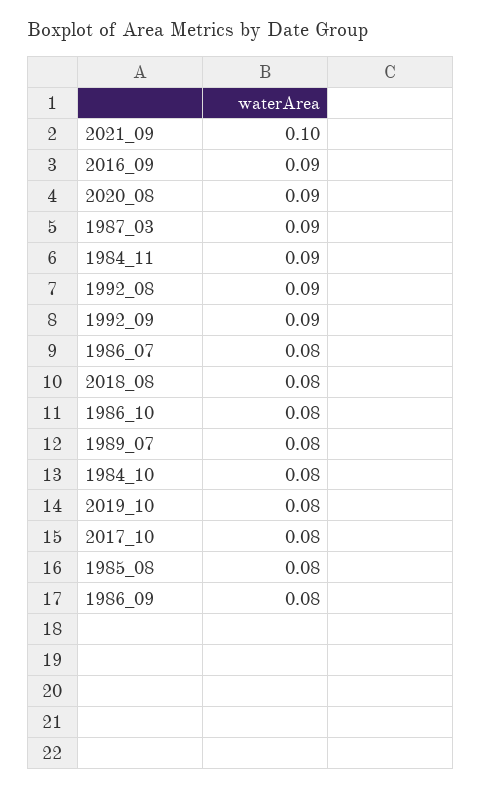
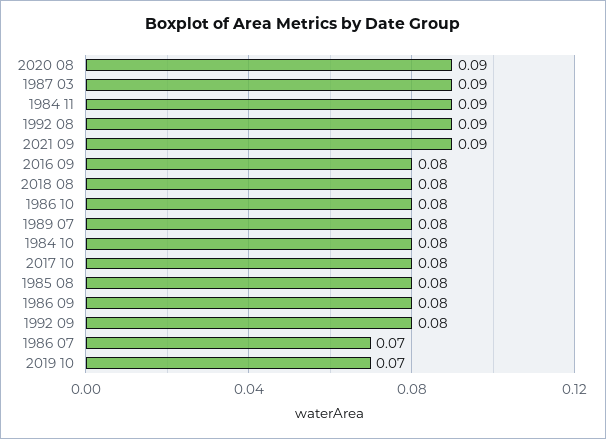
2021_09: 0.1 -> 0.09
2016_09: 0.09 -> 0.08
1992_09: 0.09 -> 0.08
1986_07: 0.08 -> 0.07
2019_10: 0.08 -> 0.07

